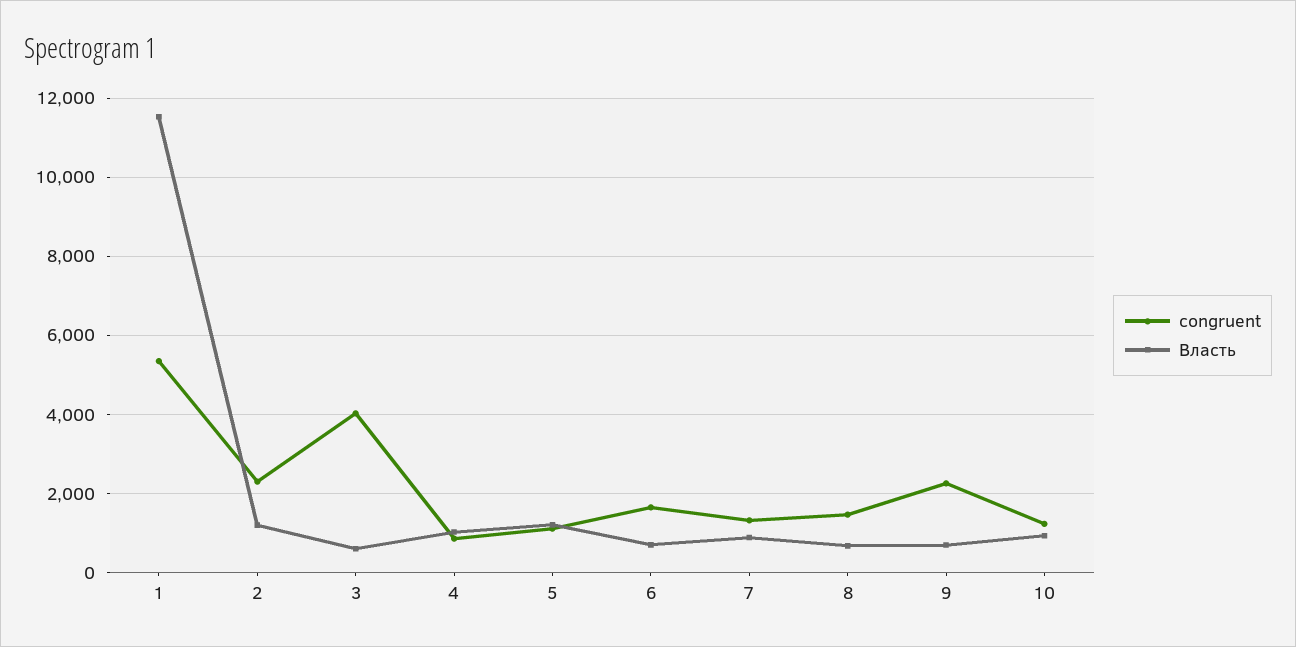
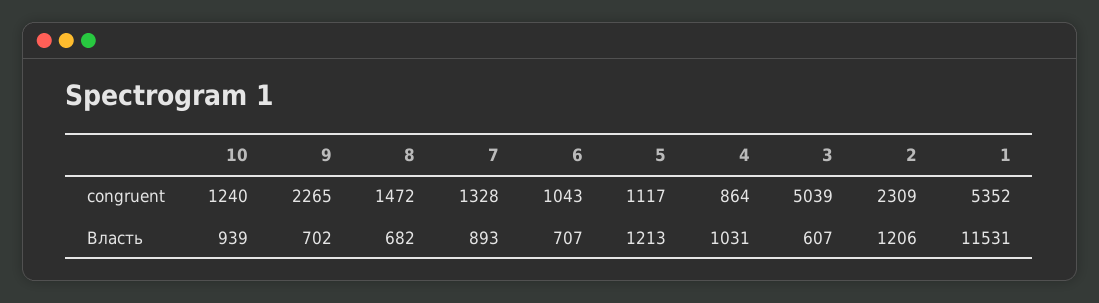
congruent, 3: 4000 -> 5039
congruent, 6: 1600 -> 1043

